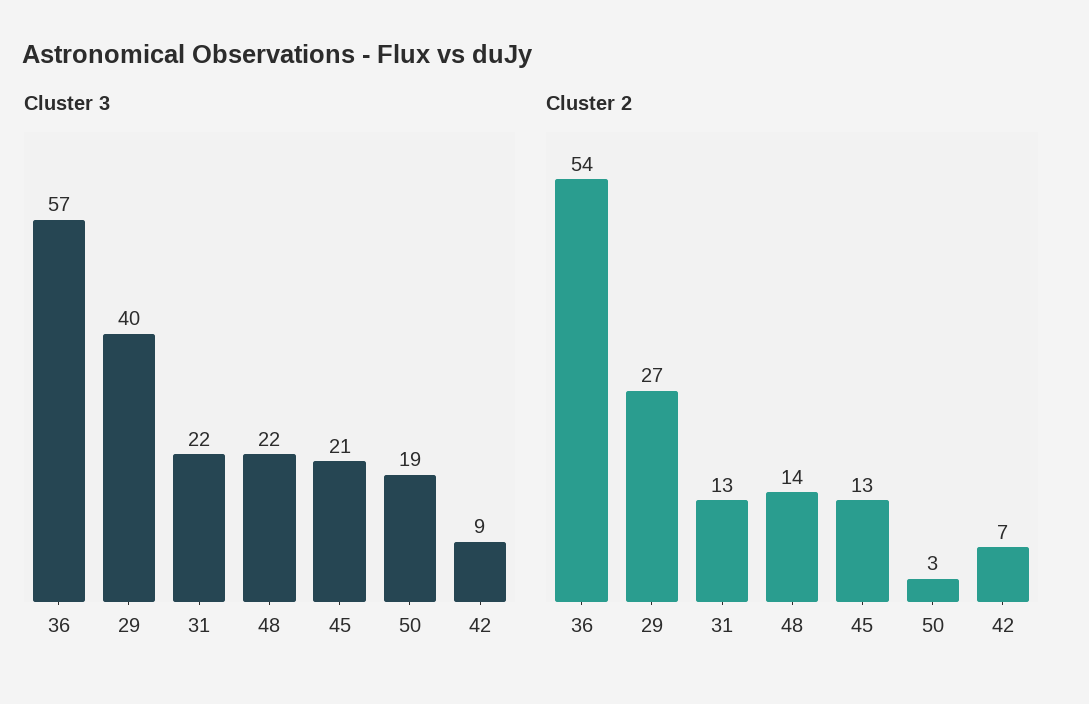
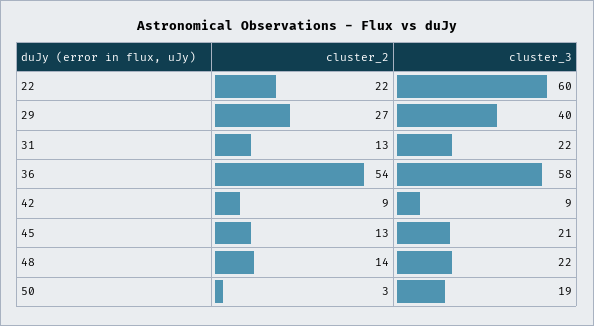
Cluster 3, 36: 57 -> 58
Cluster 2, 42: 7 -> 9
Cluster 2, 22: none -> 22
Cluster 3, 22: none -> 60

